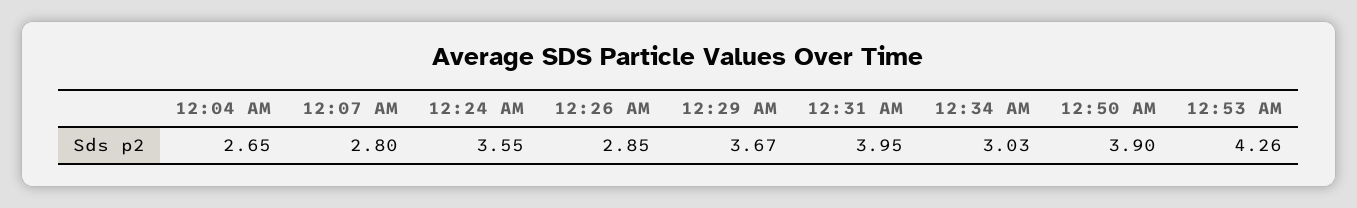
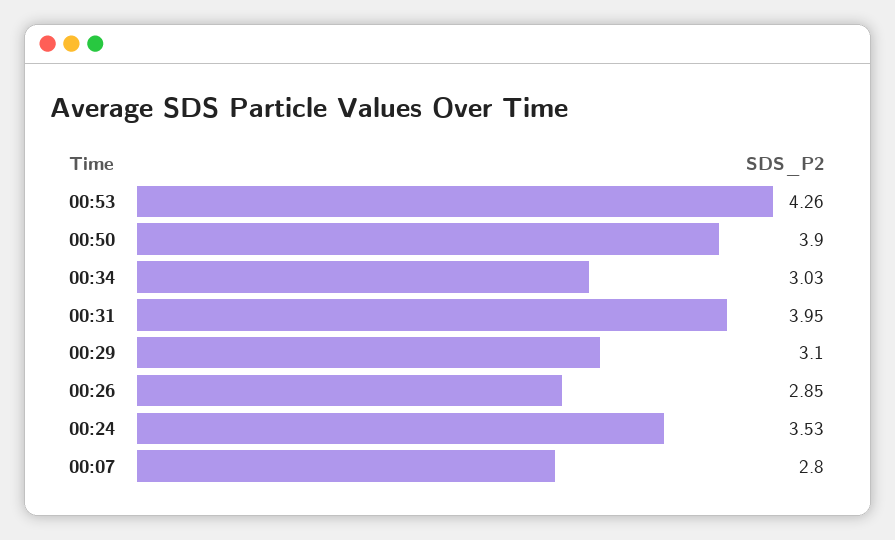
12:04 AM: 2.65 -> none
12:24 AM: 3.55 -> 3.53
12:29 AM: 3.67 -> 3.1

